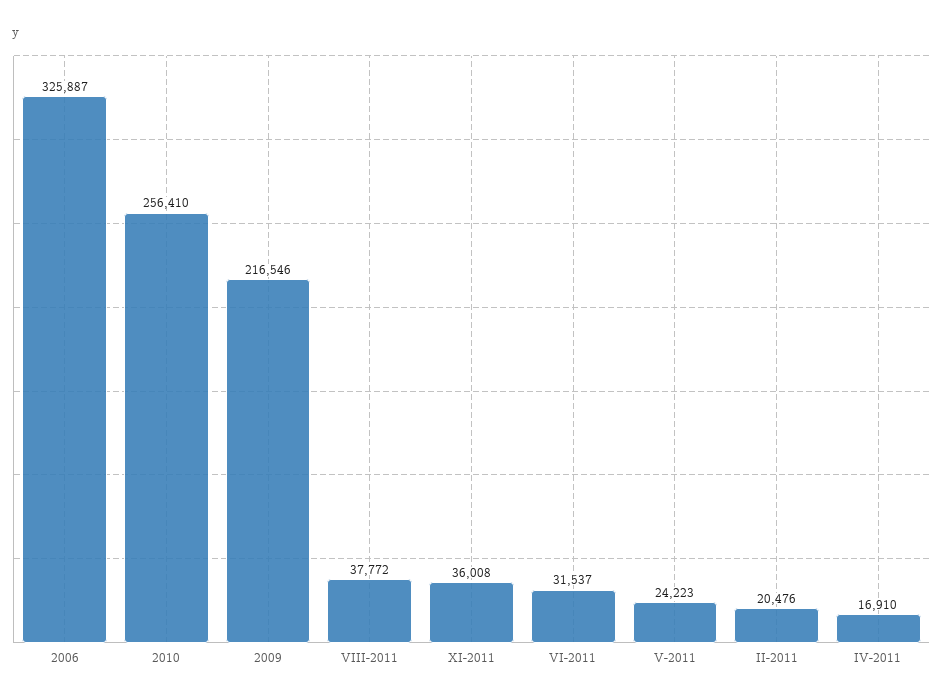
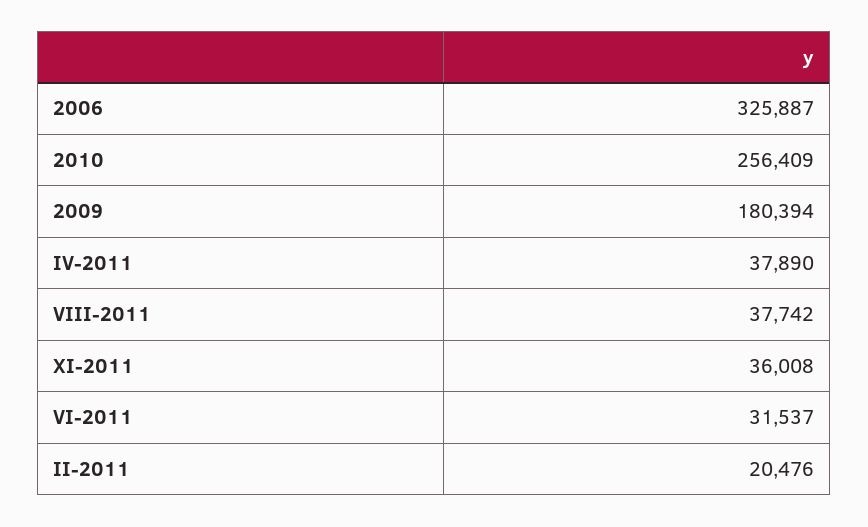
2010: 256410 -> 256409
2009: 216546 -> 180394
VIII-2011: 37772 -> 37742
V-2011: 24223 -> none
IV-2011: 16910 -> 37890

